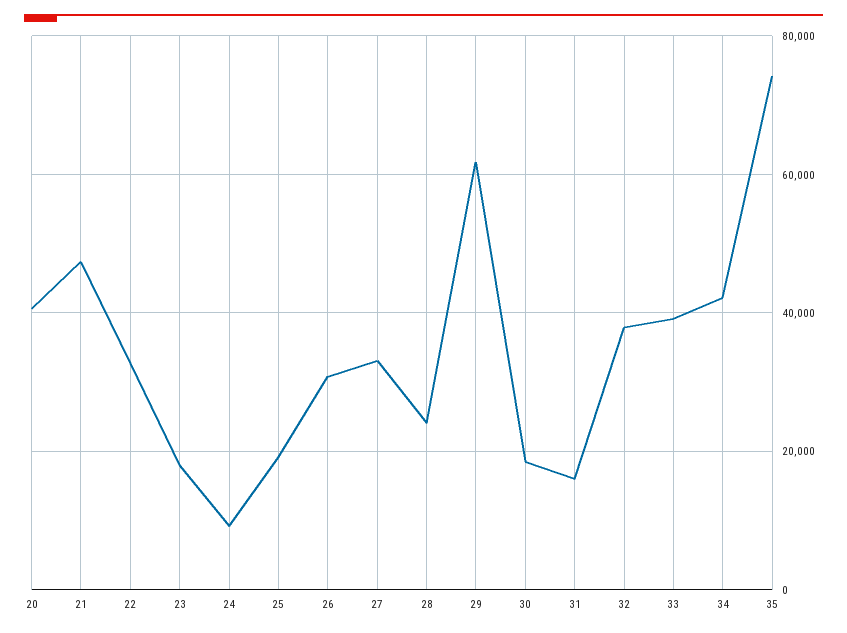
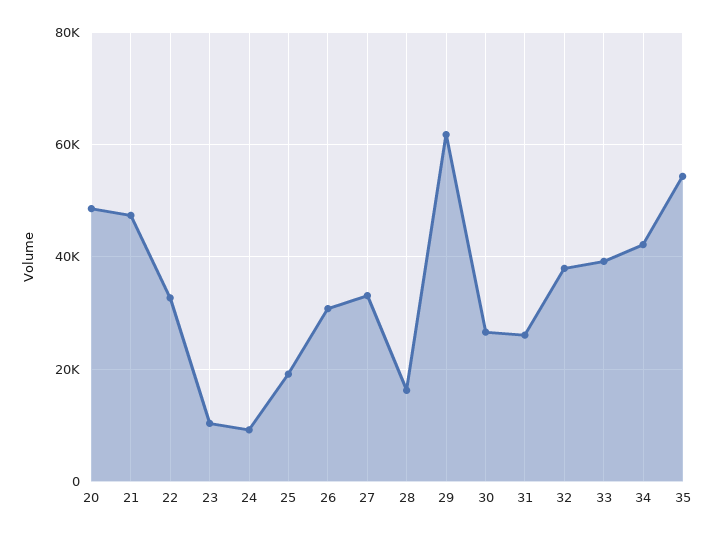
20: 40000 -> 48000
23: 18000 -> 10000
28: 24000 -> 16000
30: 18000 -> 26000
31: 16000 -> 26000
35: 74000 -> 54000

